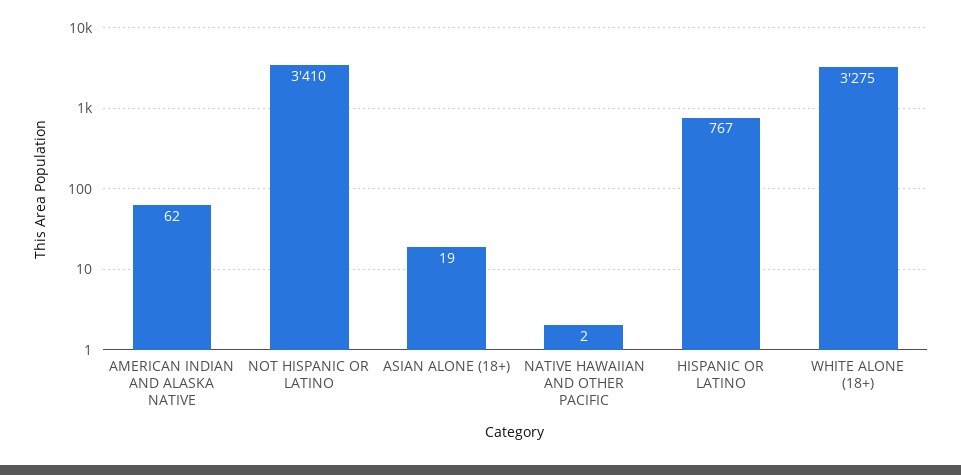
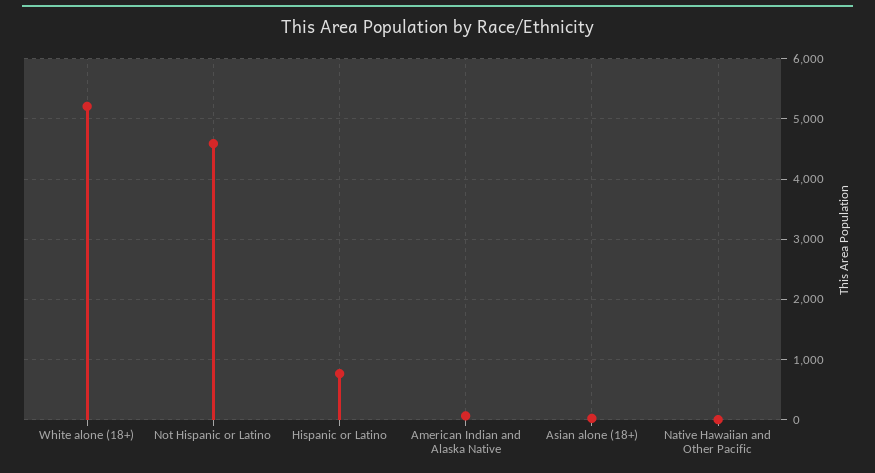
NOT HISPANIC OR LATINO: 3410 -> 4600
WHITE ALONE (18+): 3275 -> 5200

